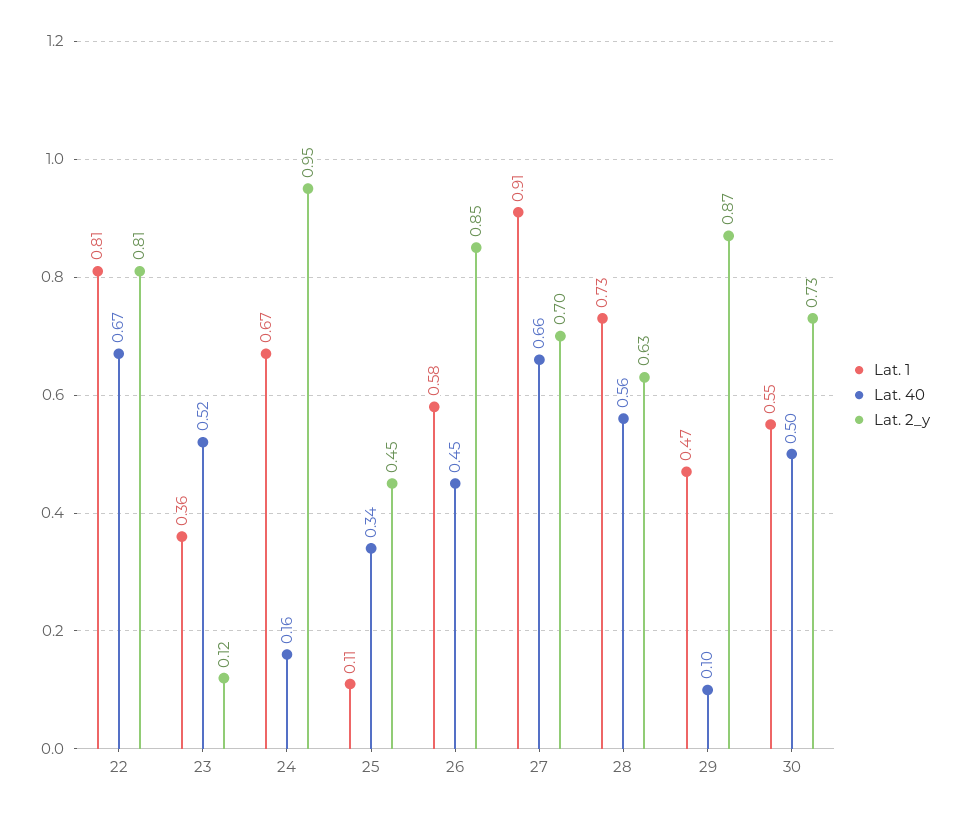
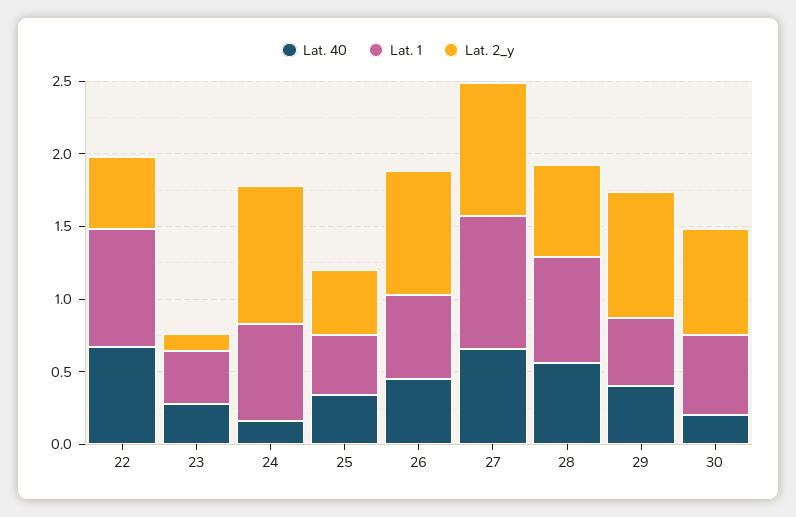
Lat. 2_y, 22: 0.81 -> 0.5
Lat. 40, 23: 0.52 -> 0.3
Lat. 1, 25: 0.11 -> 0.4
Lat. 2_y, 27: 0.7 -> 0.9
Lat. 40, 29: 0.1 -> 0.4
Lat. 40, 30: 0.5 -> 0.2

